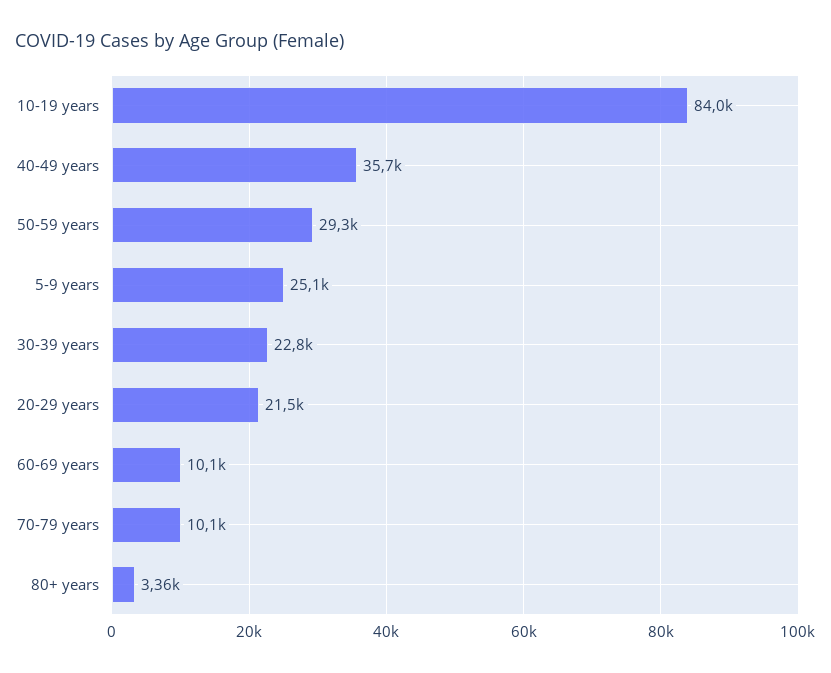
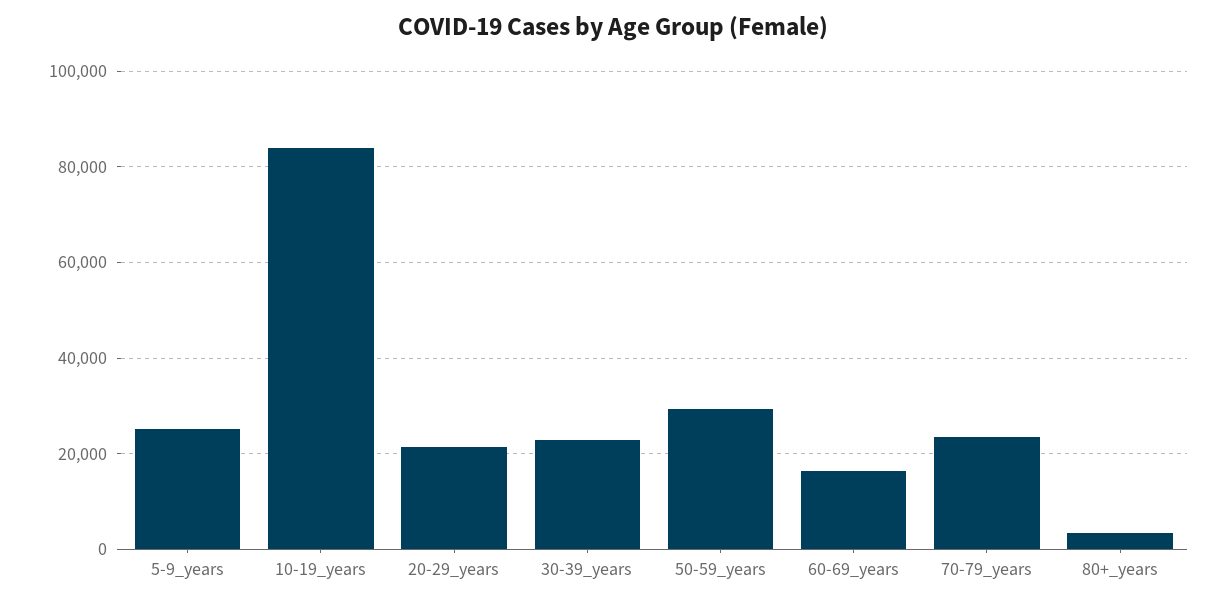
40-49 years: 35700 -> none
60-69 years: 10100 -> 16000
70-79 years: 10100 -> 24000

